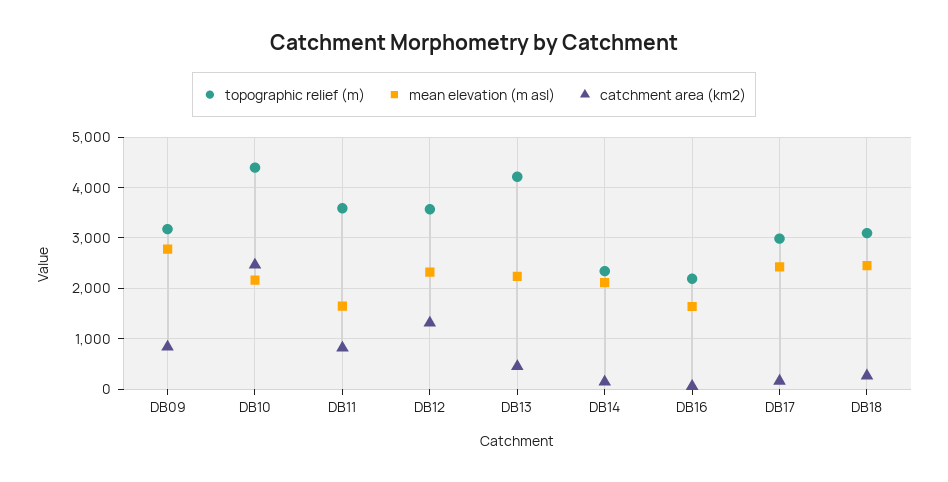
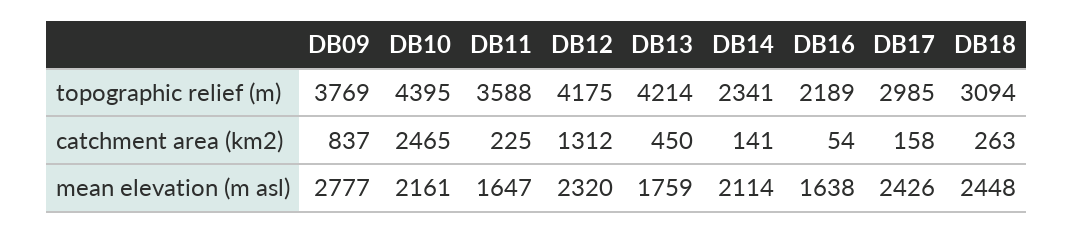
topographic relief (m), DB09: 3200 -> 3769
catchment area (km2), DB11: 800 -> 225
topographic relief (m), DB12: 3600 -> 4175
mean elevation (m asl), DB13: 2200 -> 1759

